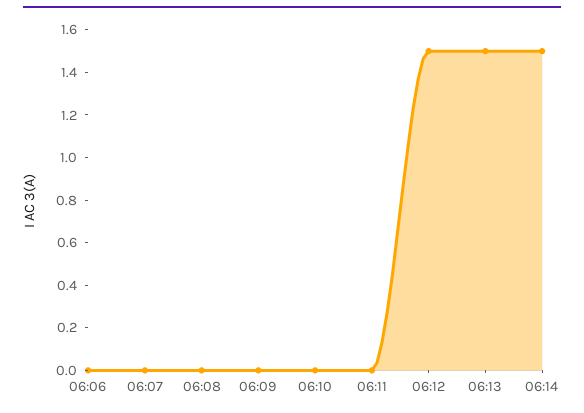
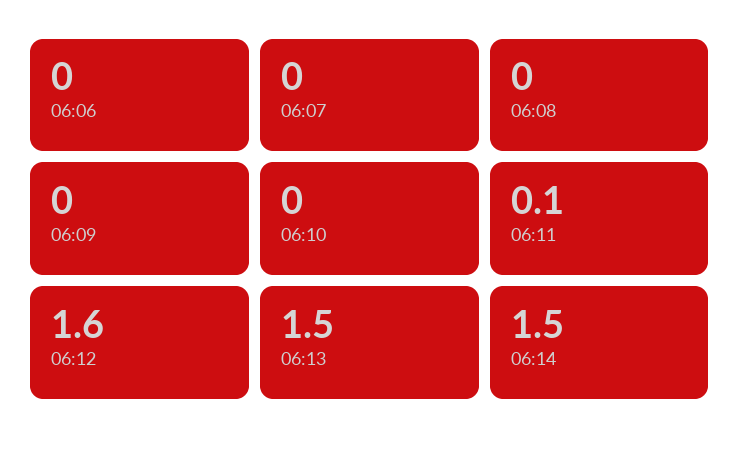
06:11: 0 -> 0.1
06:12: 1.5 -> 1.6

